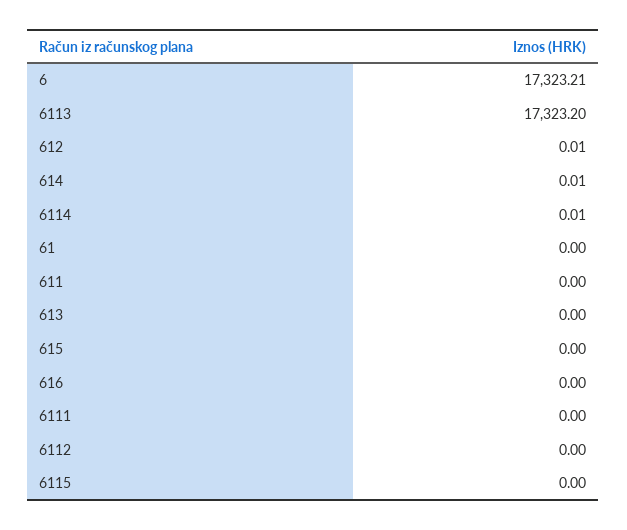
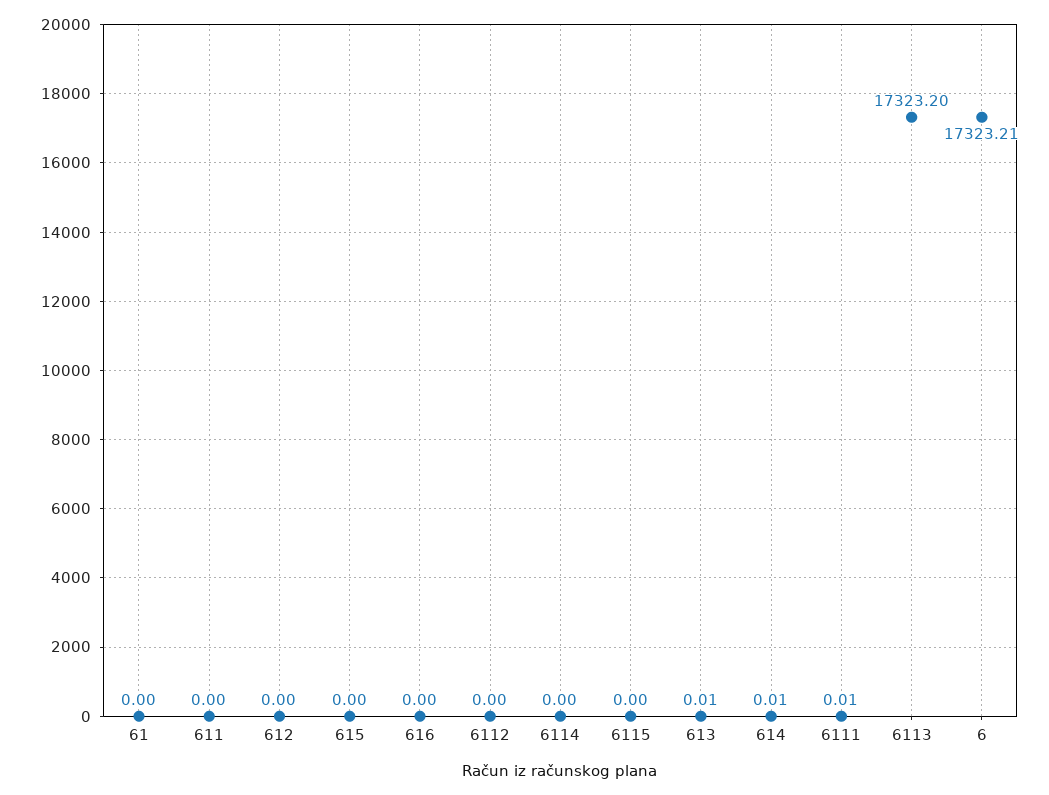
612: 0.01 -> 0
6114: 0.01 -> 0
613: 0 -> 0.01
6111: 0 -> 0.01

